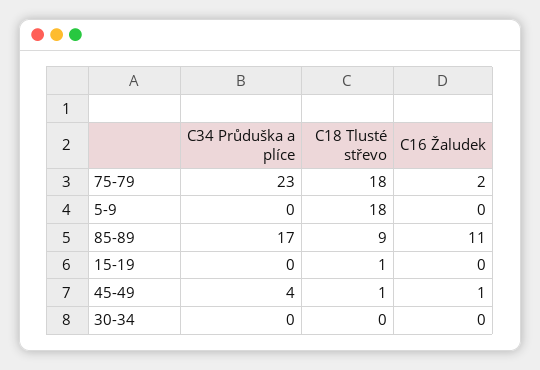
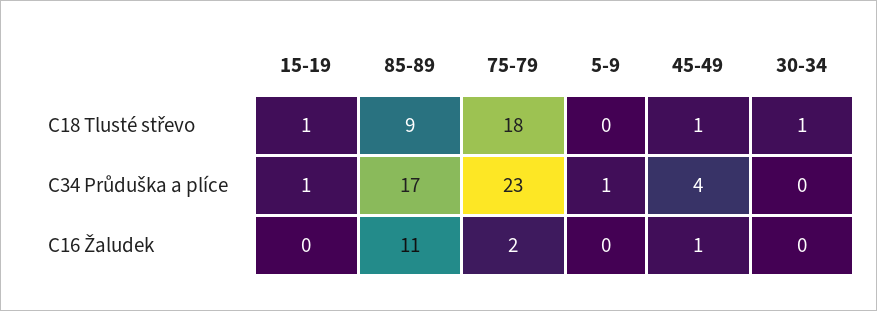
C34 Průduška a plíce, 5-9: 0 -> 1
C18 Tlusté střevo, 5-9: 18 -> 0
C34 Průduška a plíce, 15-19: 0 -> 1
C18 Tlusté střevo, 30-34: 0 -> 1

